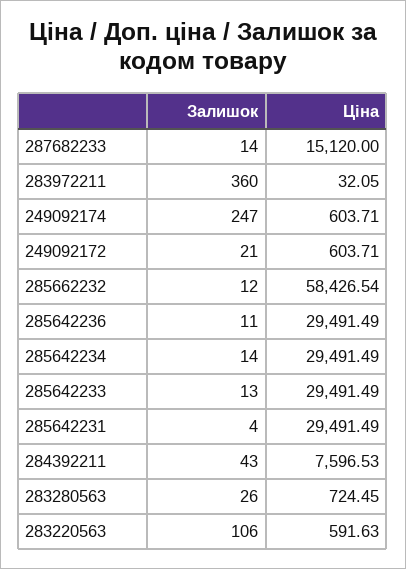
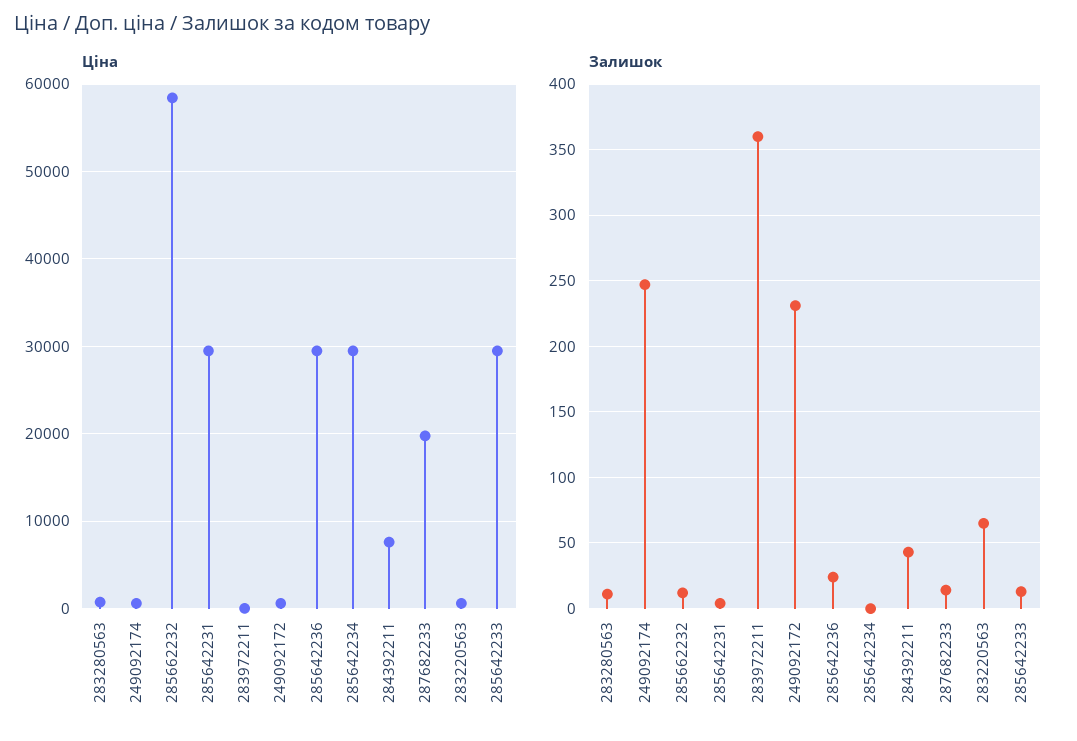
Ціна, 287682233: 15120 -> 20000
Залишок, 249092172: 21 -> 230
Залишок, 285642236: 11 -> 25
Залишок, 285642234: 14 -> 0
Залишок, 283280563: 26 -> 10
Залишок, 283220563: 106 -> 65

